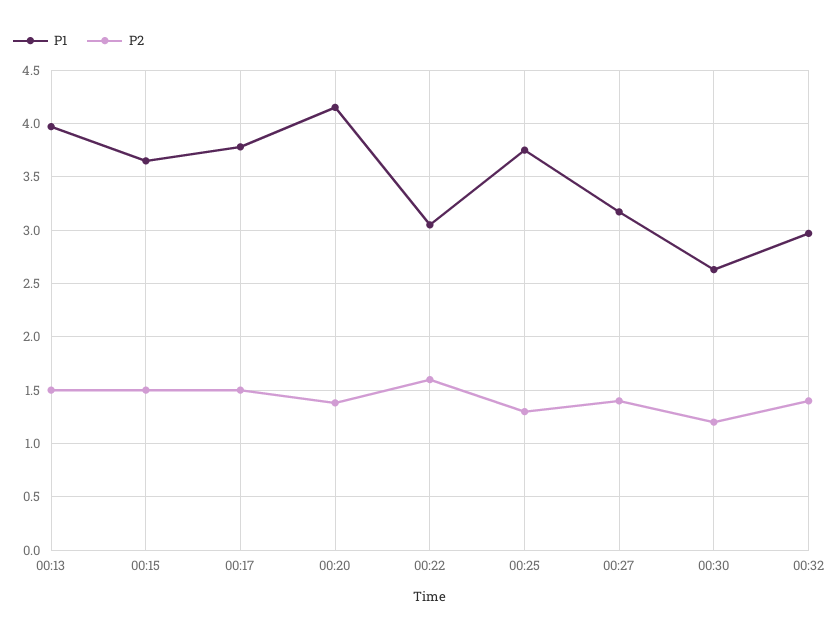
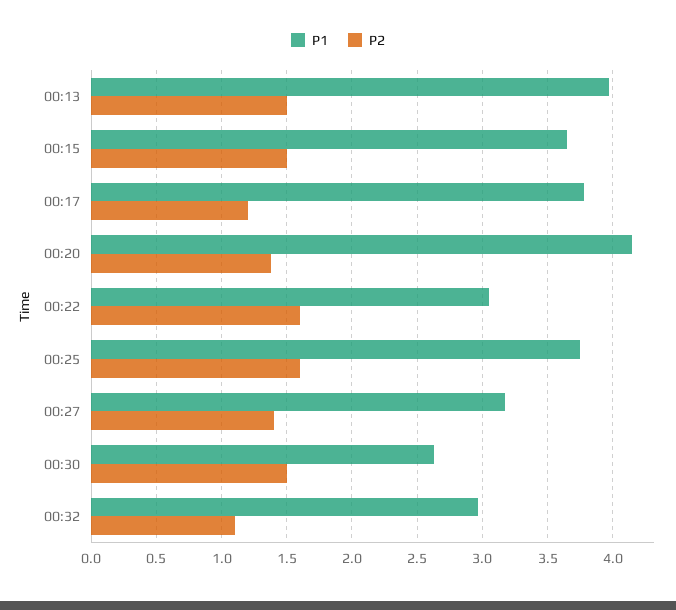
P2, 00:17: 1.5 -> 1.2
P2, 00:25: 1.3 -> 1.6
P2, 00:30: 1.2 -> 1.5
P2, 00:32: 1.4 -> 1.1

